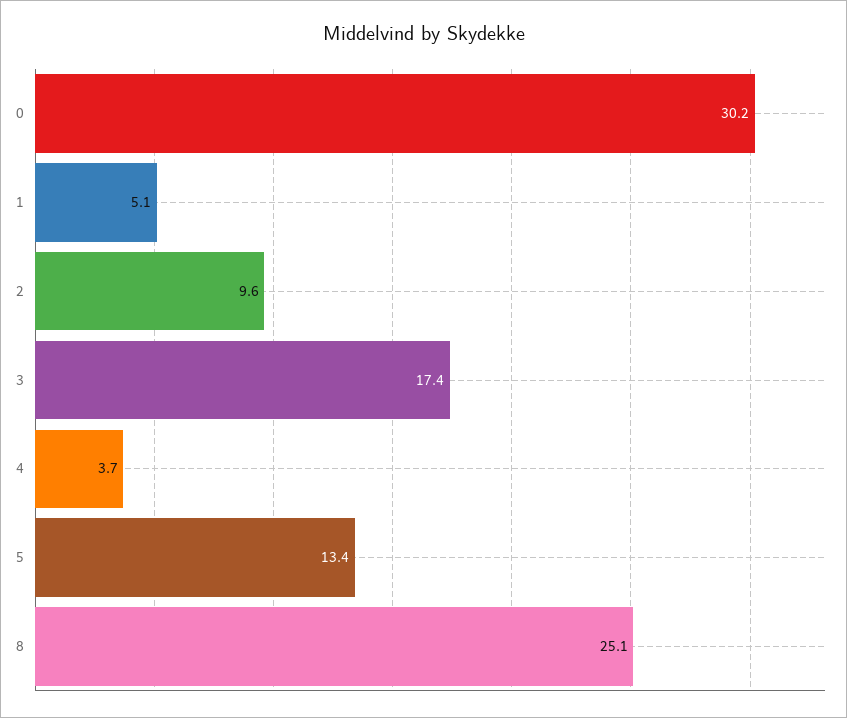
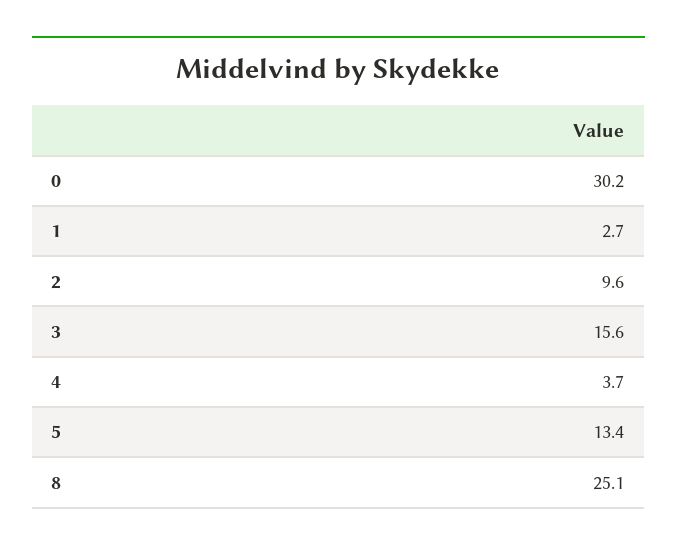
1: 5.1 -> 2.7
3: 17.4 -> 15.6

